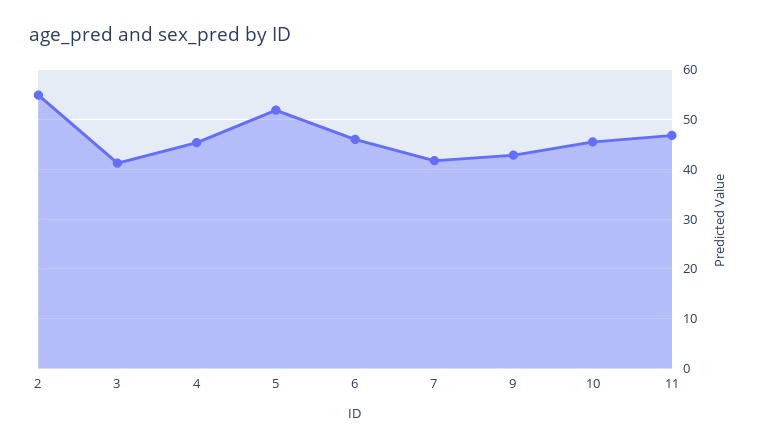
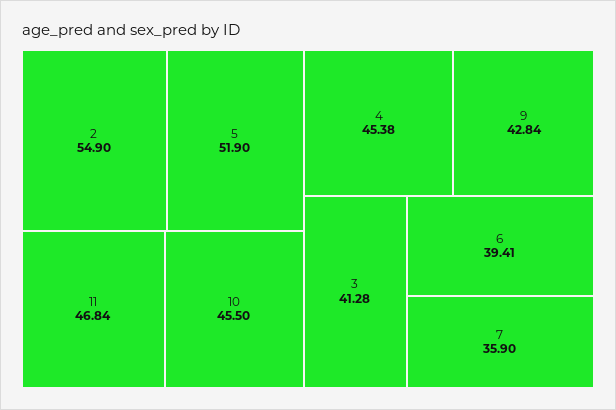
6: 46 -> 39.41
7: 42 -> 35.9

